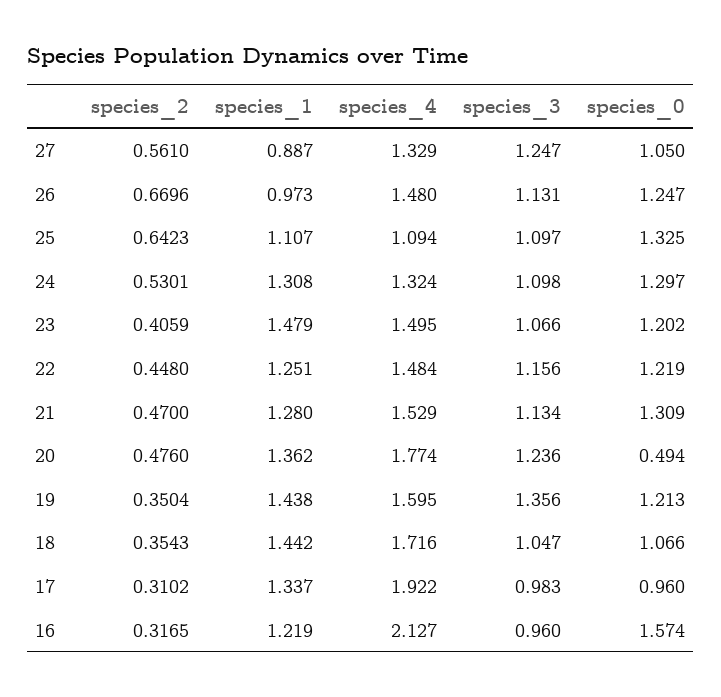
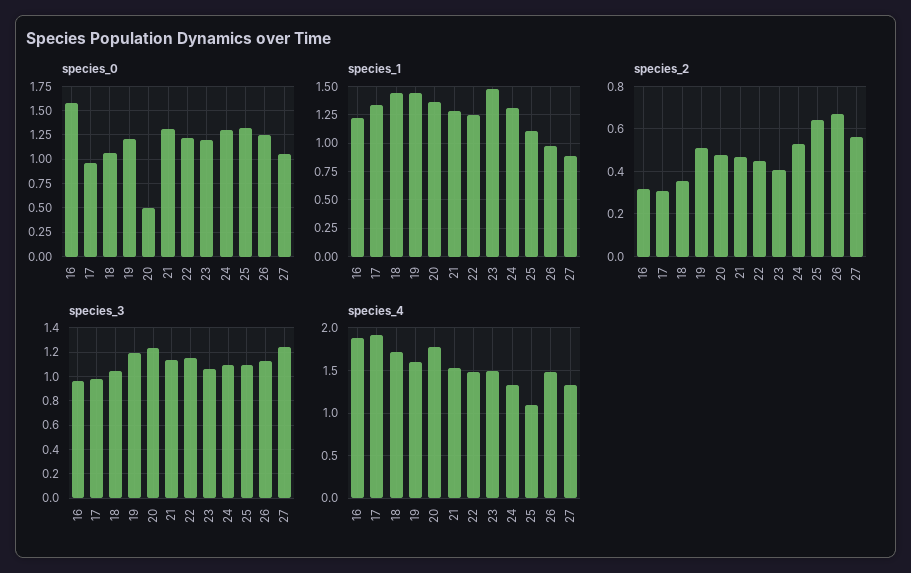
species_2, 19: 0.3504 -> 0.5
species_3, 19: 1.356 -> 1.2
species_4, 16: 2.127 -> 1.9

